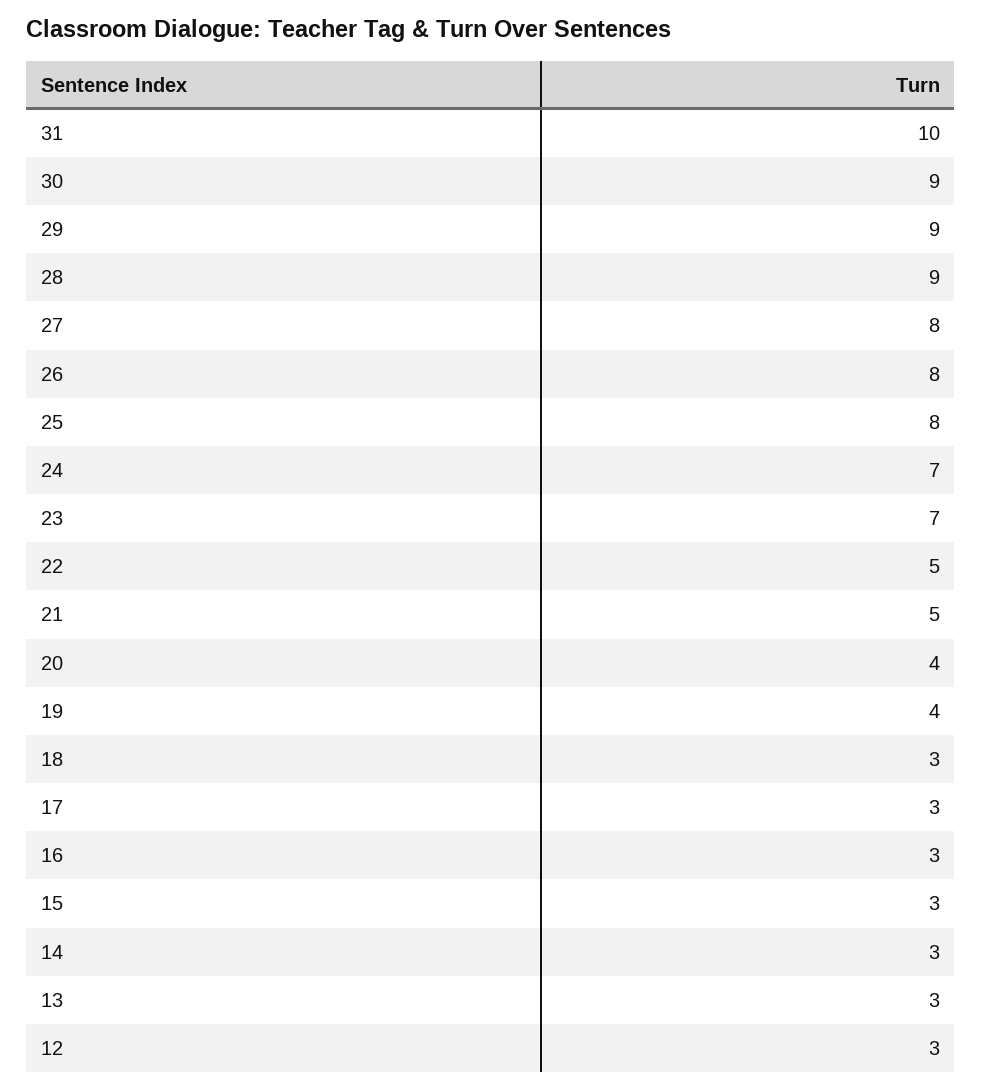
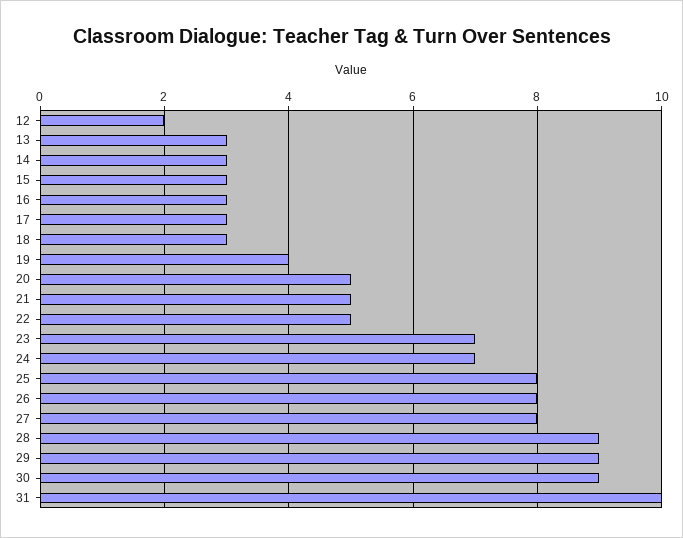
20: 4 -> 5
12: 3 -> 2

